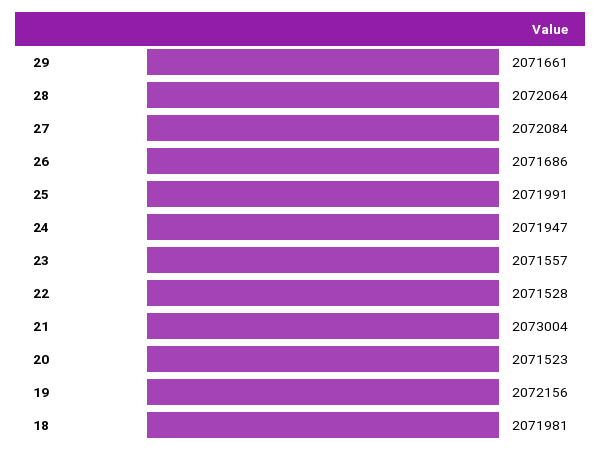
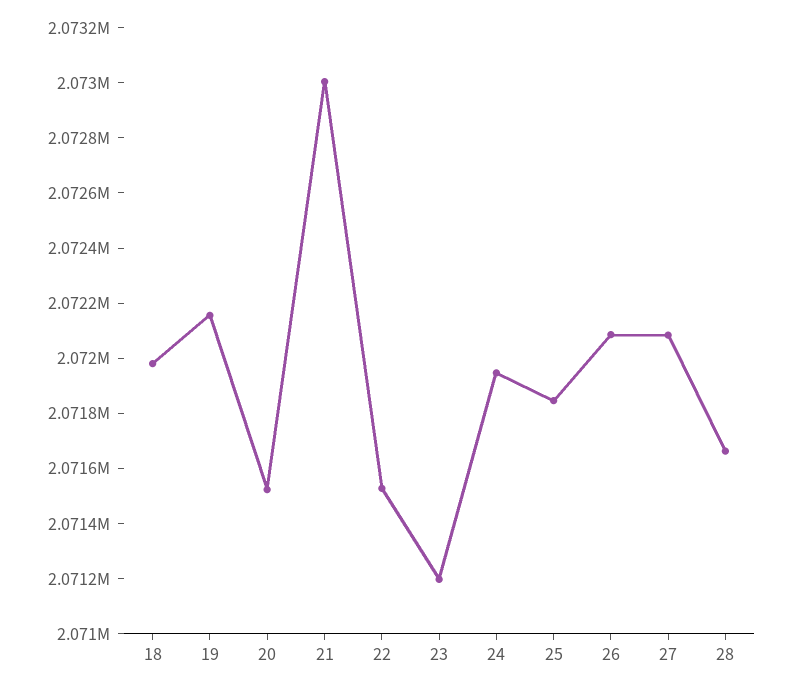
29: 2071661 -> none
28: 2072064 -> 2071650
26: 2071686 -> 2072100
25: 2071991 -> 2071850
23: 2071557 -> 2071200

